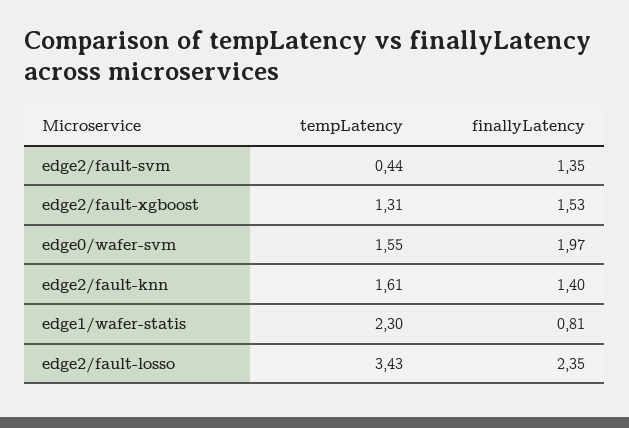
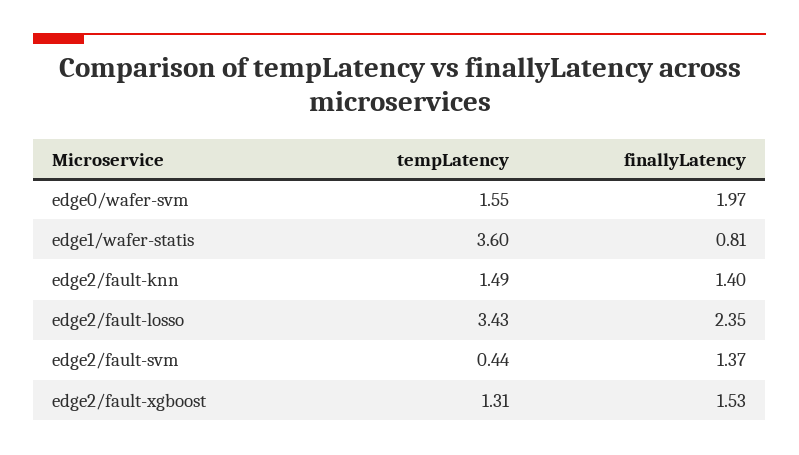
finallyLatency, edge2/fault-svm: 1.35 -> 1.37
tempLatency, edge2/fault-knn: 1.61 -> 1.49
tempLatency, edge1/wafer-statis: 2.3 -> 3.6

